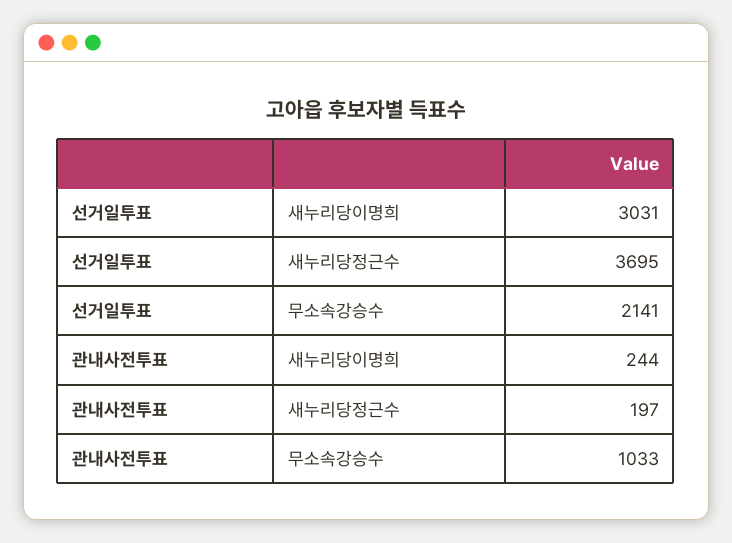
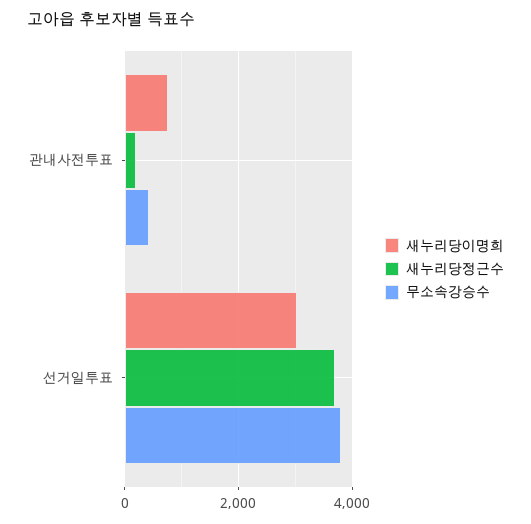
무소속강승수, 선거일투표: 2141 -> 3800
새누리당이명희, 관내사전투표: 244 -> 800
무소속강승수, 관내사전투표: 1033 -> 400

